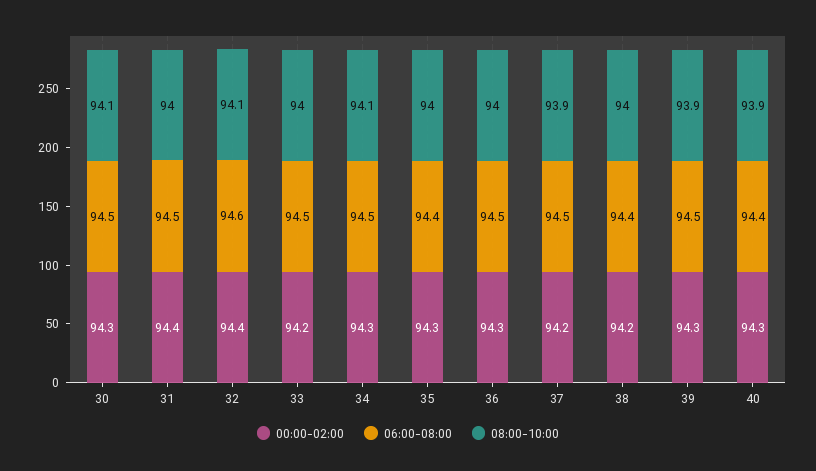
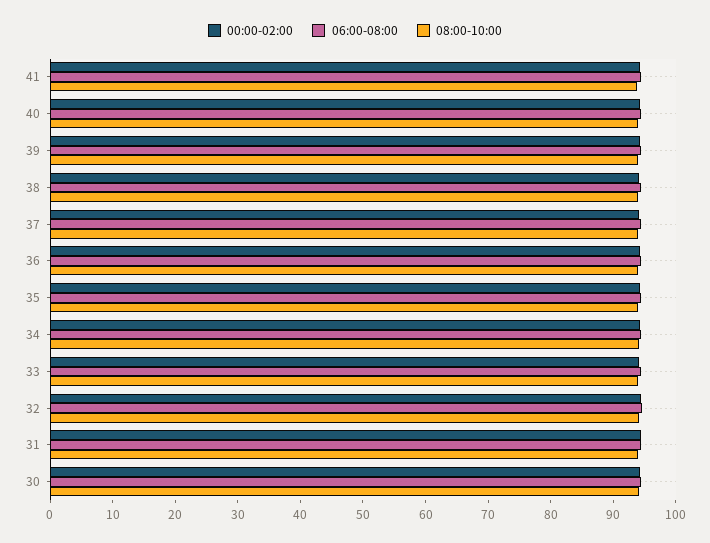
00:00-02:00, 41: none -> 94
06:00-08:00, 41: none -> 94
08:00-10:00, 41: none -> 94

